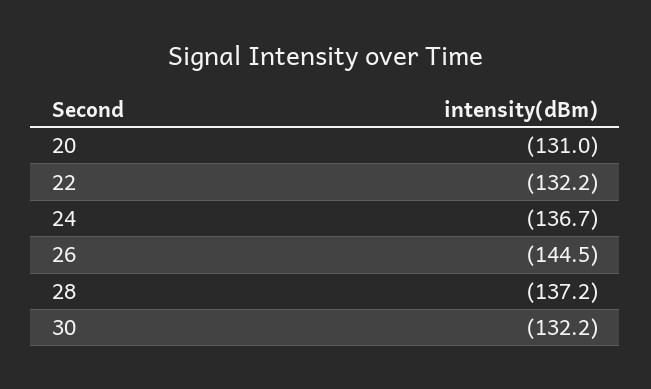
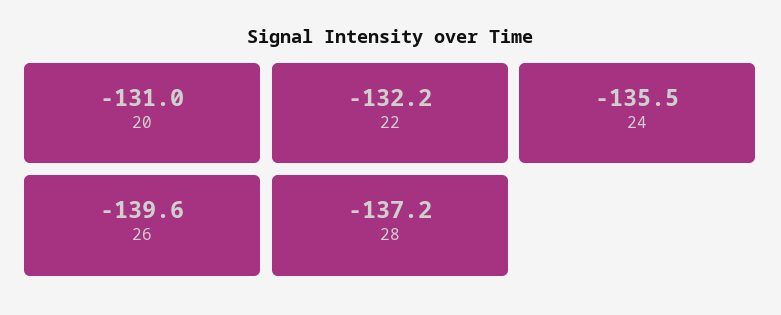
24: -136.7 -> -135.5
26: -144.5 -> -139.6
30: -132.2 -> none

